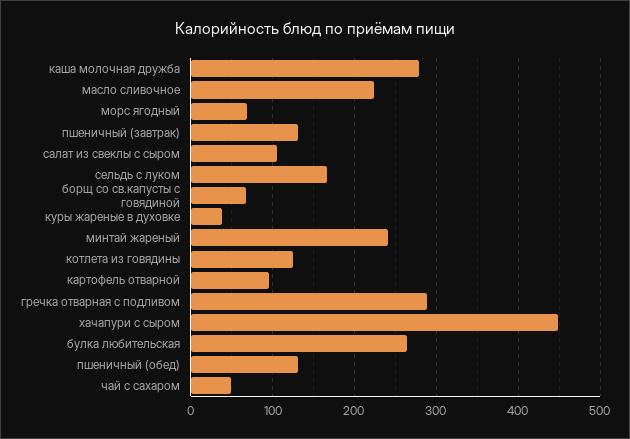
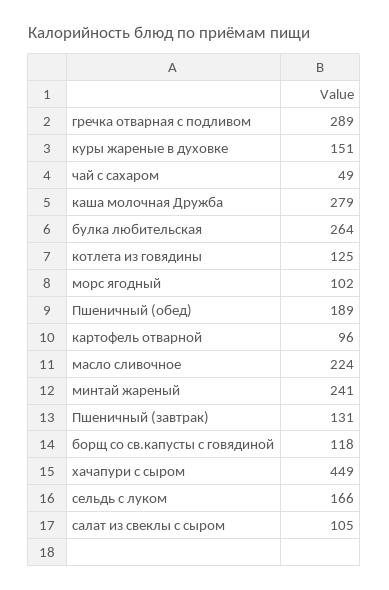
морс ягодный: 70 -> 102
борщ со св.капусты с говядиной: 70 -> 118
куры жареные в духовке: 40 -> 151
пшеничный (обед): 130 -> 189

